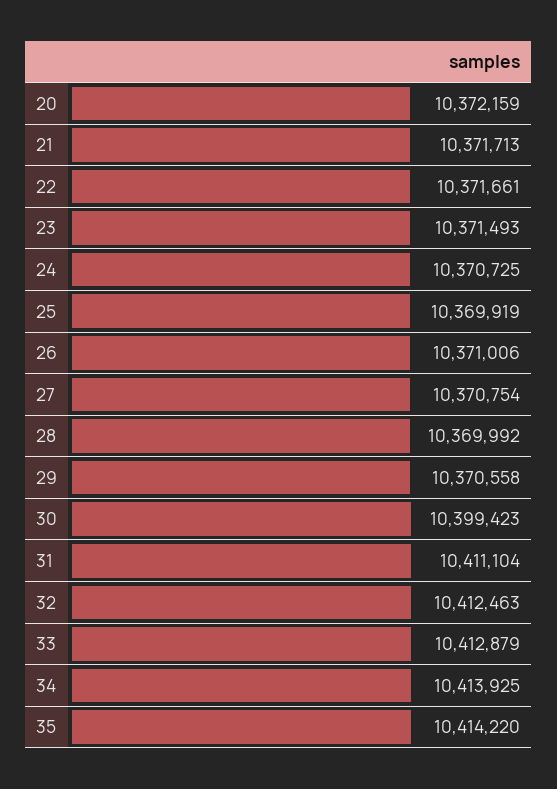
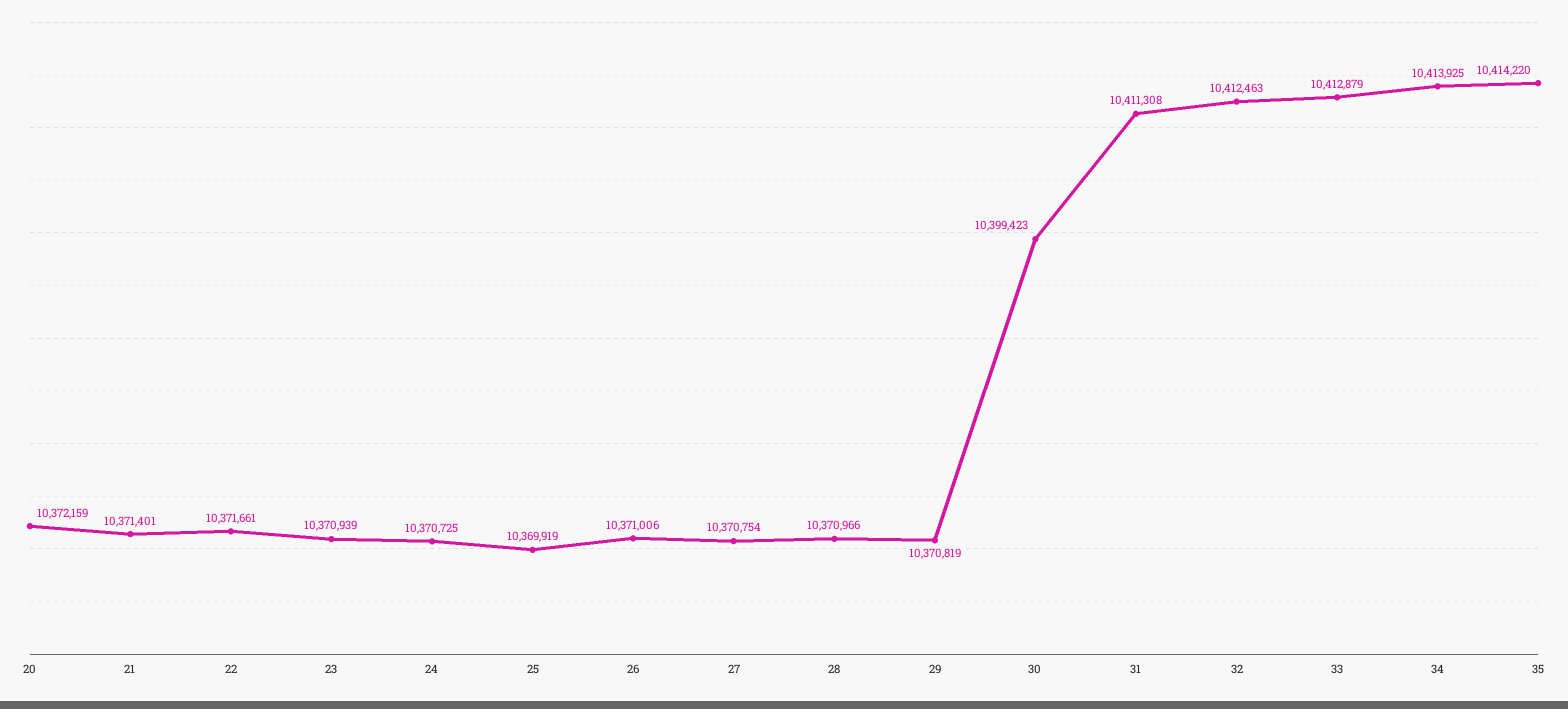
21: 10371713 -> 10371401
23: 10371493 -> 10370939
28: 10369992 -> 10370966
29: 10370558 -> 10370819
31: 10411104 -> 10411308

